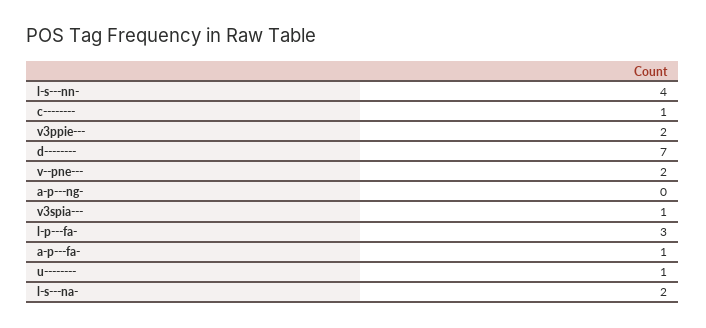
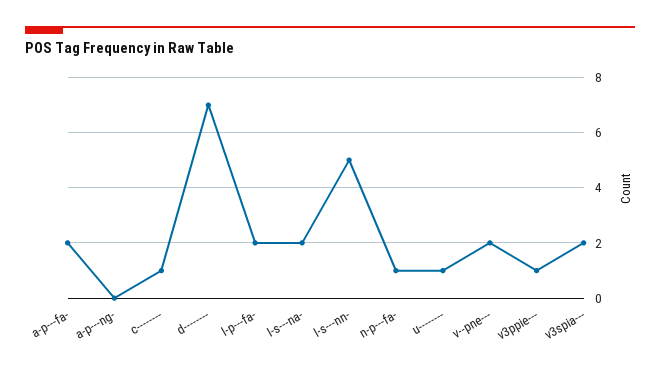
l-s---nn-: 4 -> 5
v3ppie---: 2 -> 1
v3spia---: 1 -> 2
l-p---fa-: 3 -> 2
a-p---fa-: 1 -> 2
n-p---fa-: none -> 1

